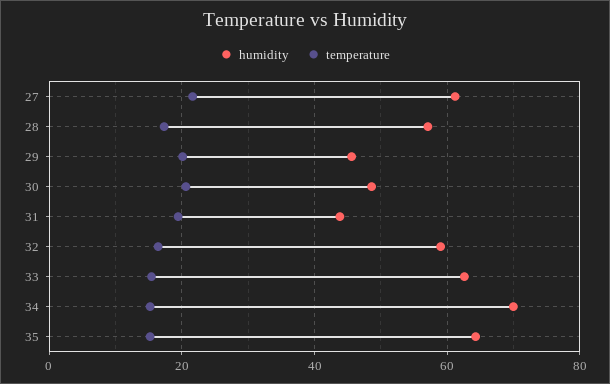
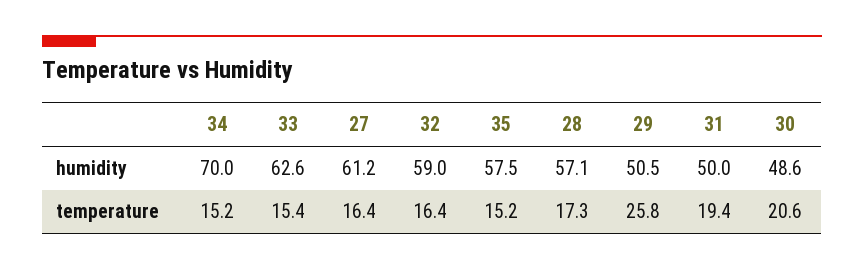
temperature, 27: 22 -> 16.4
humidity, 29: 46 -> 50.5
temperature, 29: 20 -> 25.8
humidity, 31: 44 -> 50
humidity, 35: 64 -> 57.5

